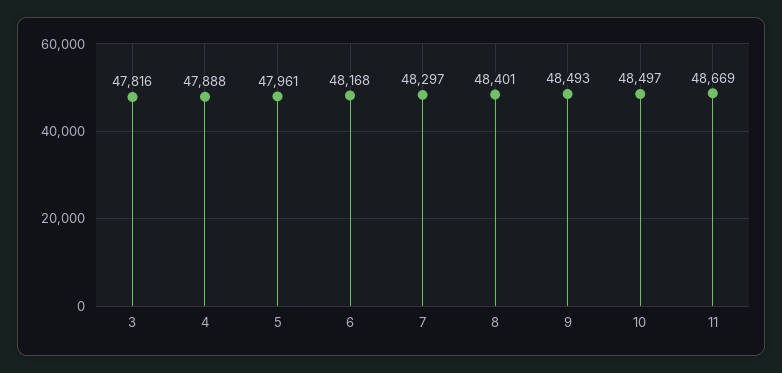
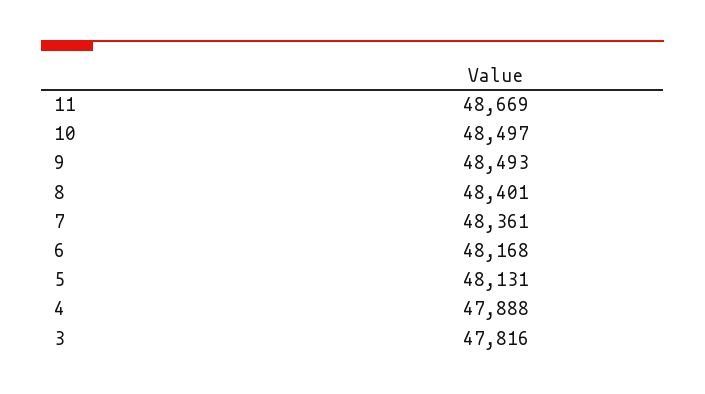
5: 47961 -> 48131
7: 48297 -> 48361

